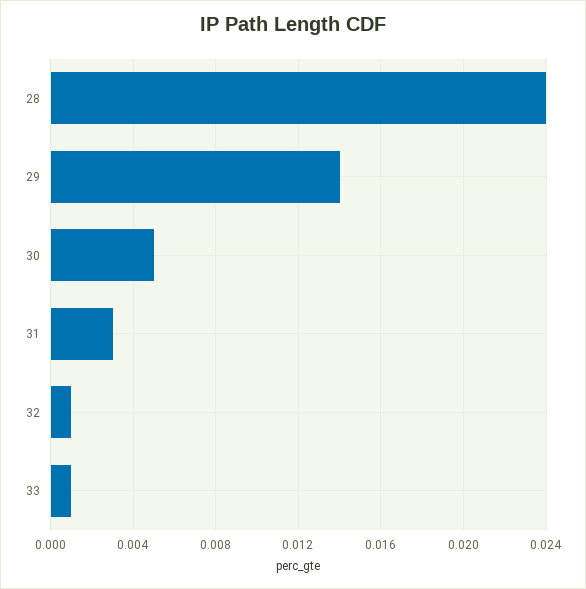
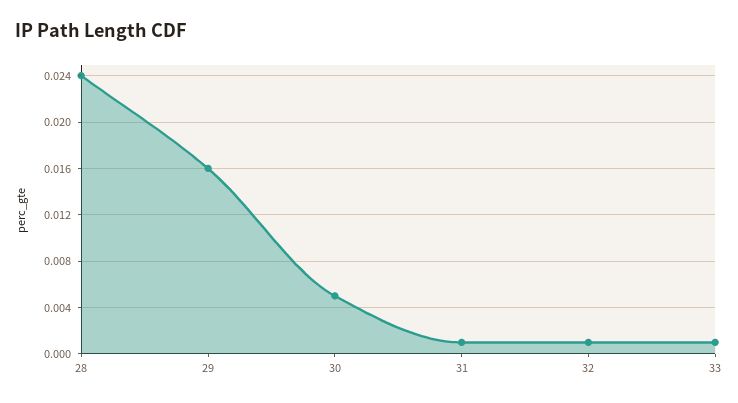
29: 0.014 -> 0.016
31: 0.003 -> 0.001

